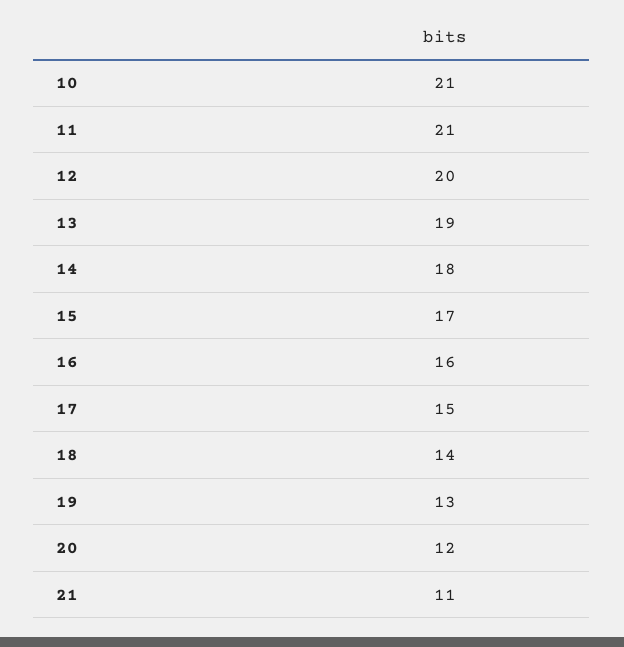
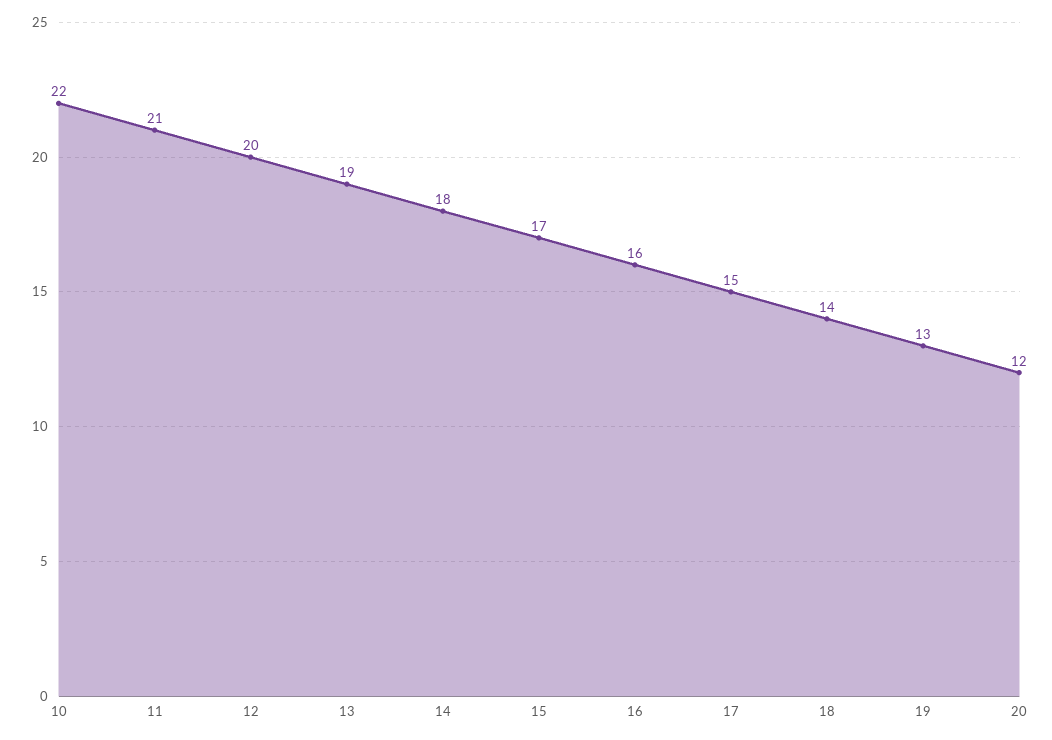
10: 21 -> 22
21: 11 -> none

